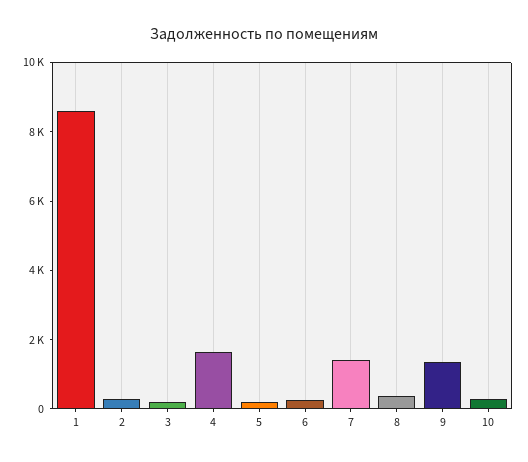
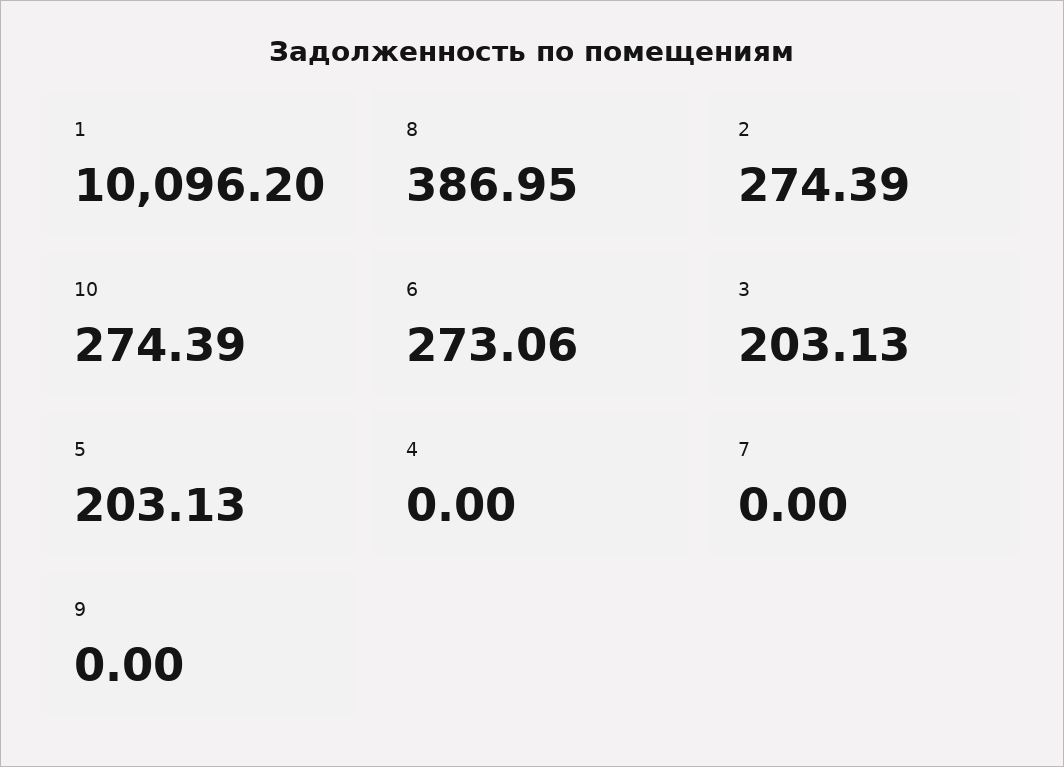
1: 8500 -> 10096.2
4: 1500 -> 0
7: 1500 -> 0
9: 1500 -> 0

